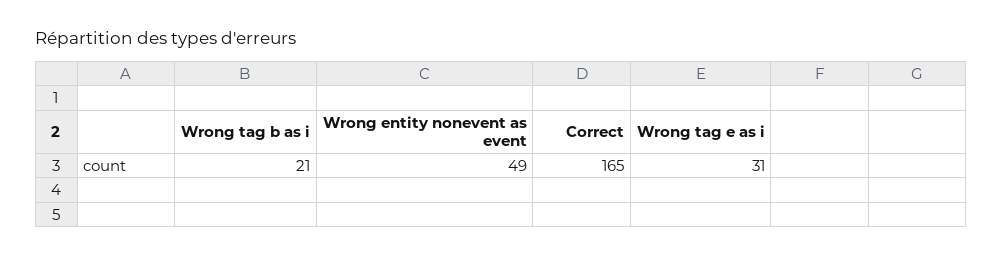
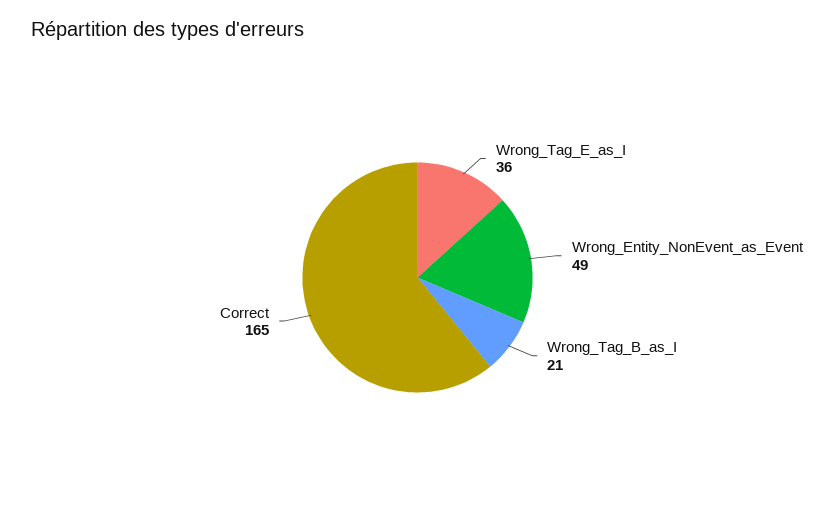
Wrong tag e as i: 31 -> 36

